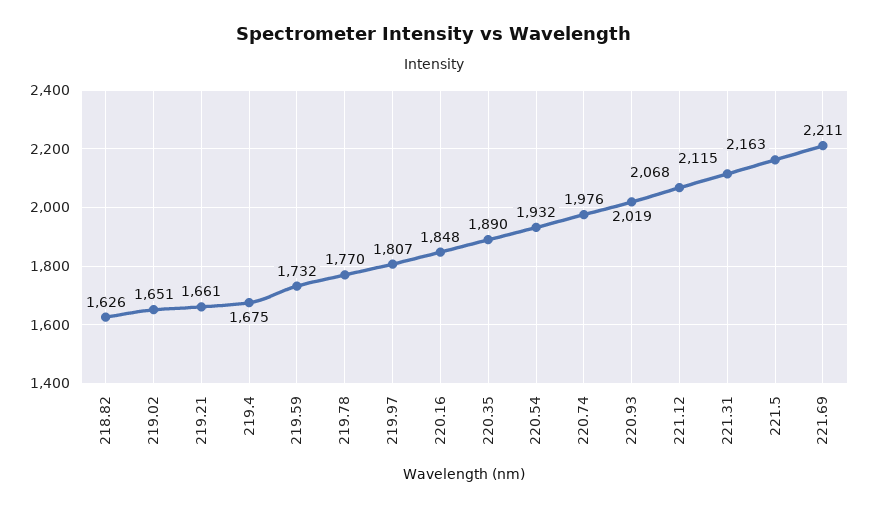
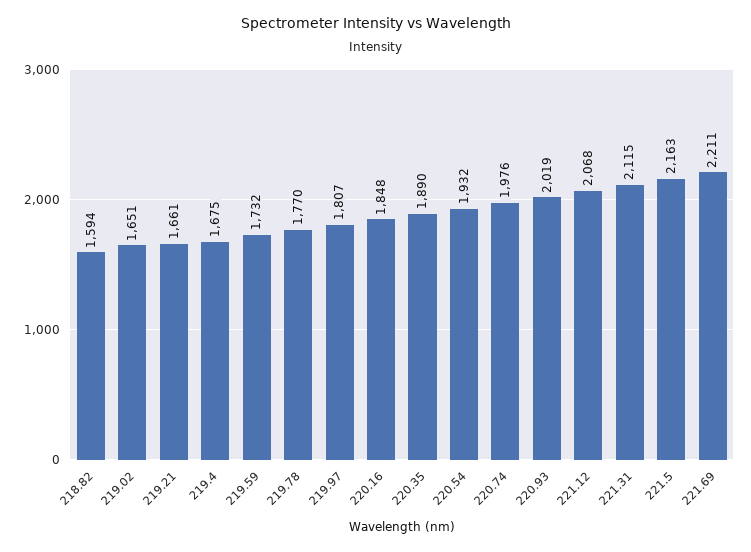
218.82: 1626 -> 1594

